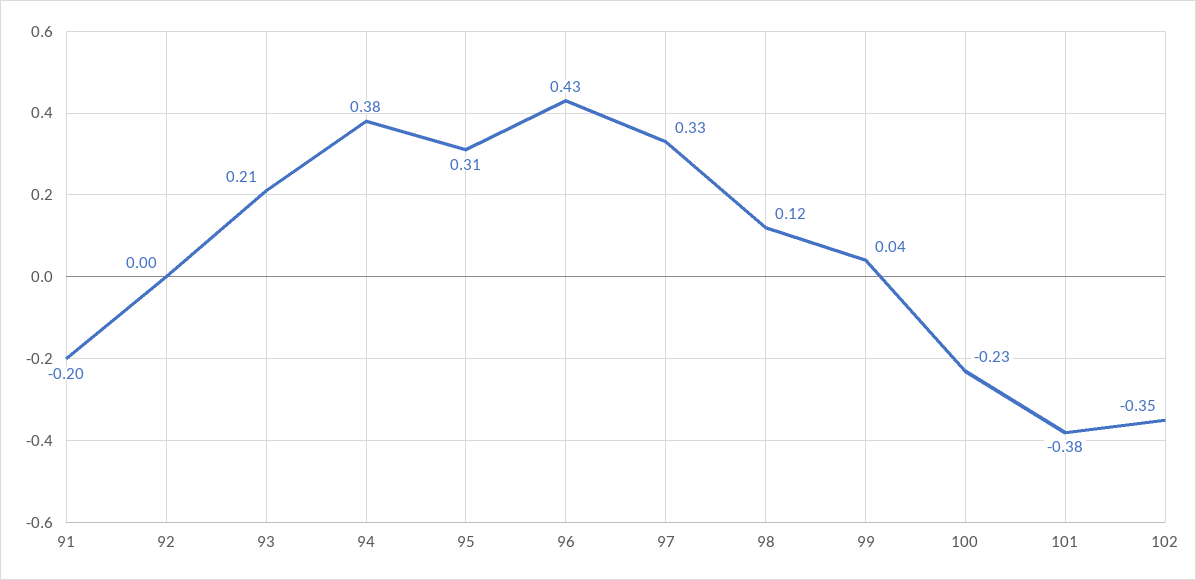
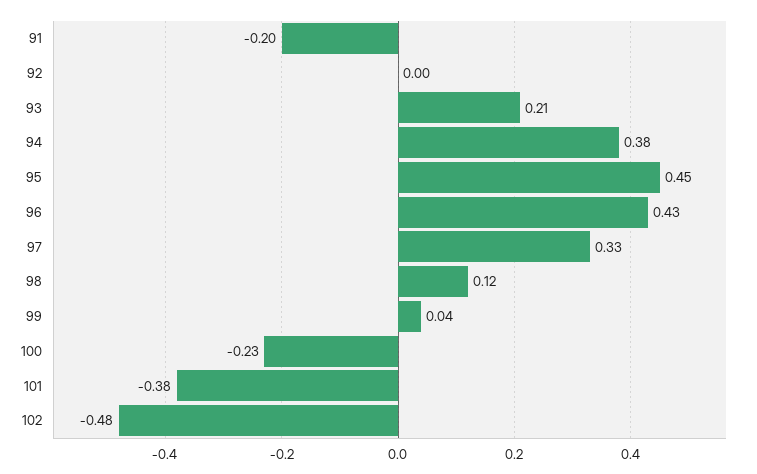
95: 0.31 -> 0.45
102: -0.35 -> -0.48

